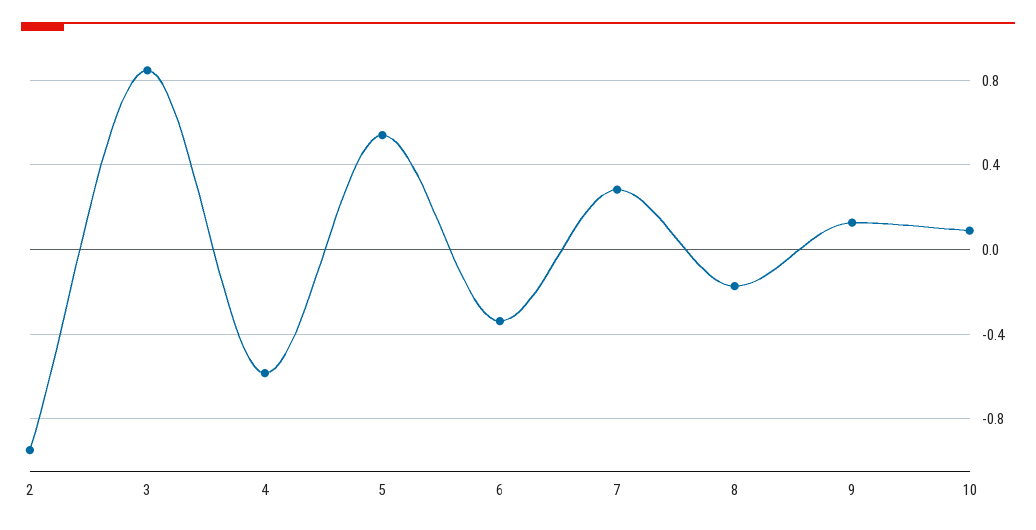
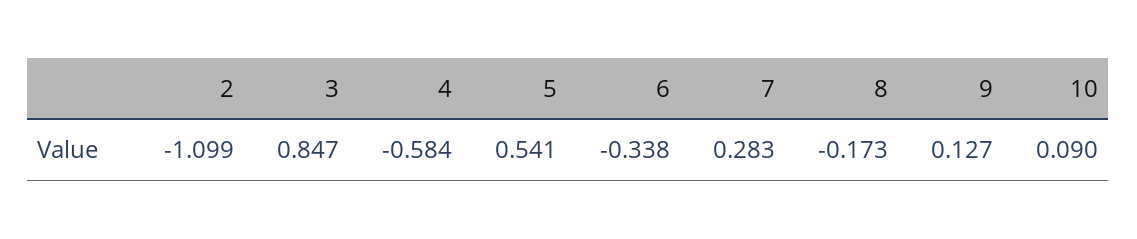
2: -0.95 -> -1.099

